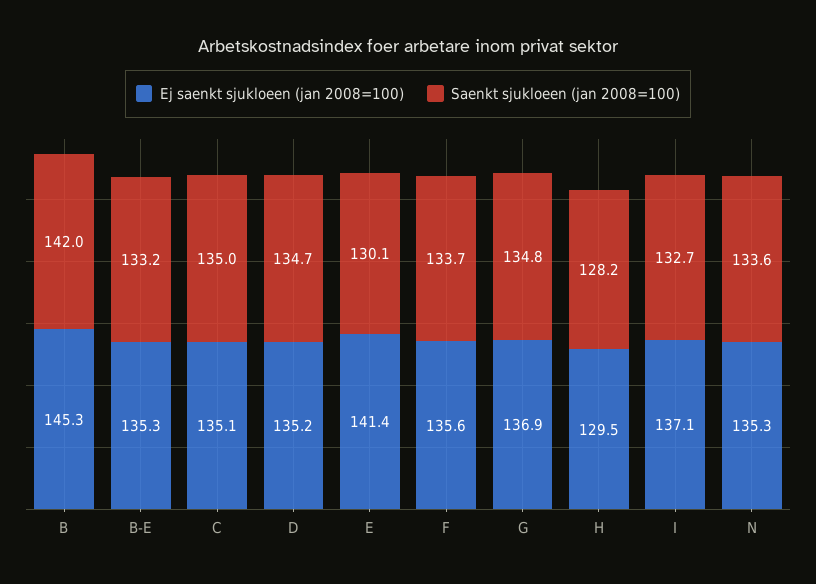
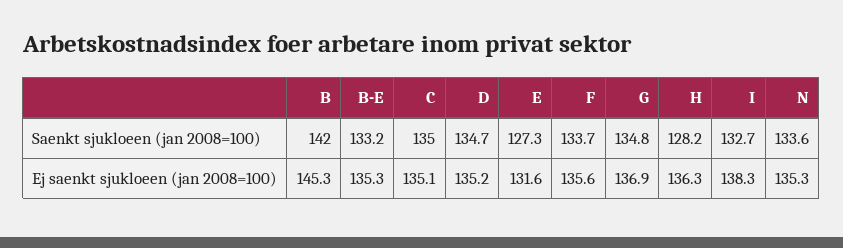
Ej saenkt sjukloeen (jan 2008=100), E: 141.4 -> 131.6
Saenkt sjukloeen (jan 2008=100), E: 130.1 -> 127.3
Ej saenkt sjukloeen (jan 2008=100), H: 129.5 -> 136.3
Ej saenkt sjukloeen (jan 2008=100), I: 137.1 -> 138.3

